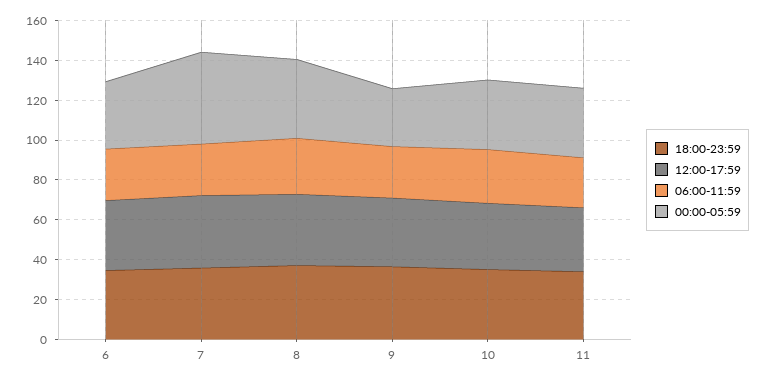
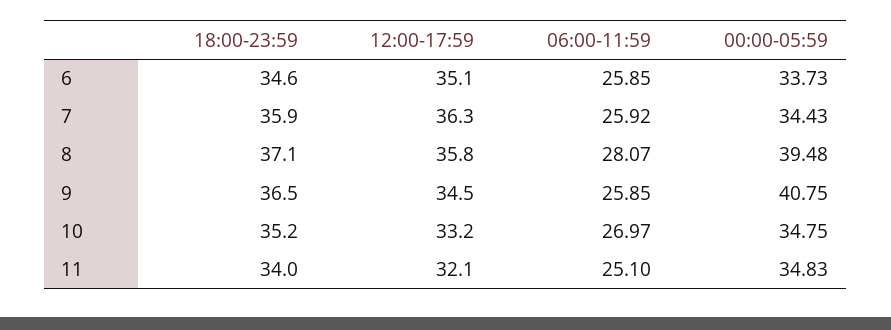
00:00-05:59, 7: 45 -> 34.43
00:00-05:59, 9: 30 -> 40.75

